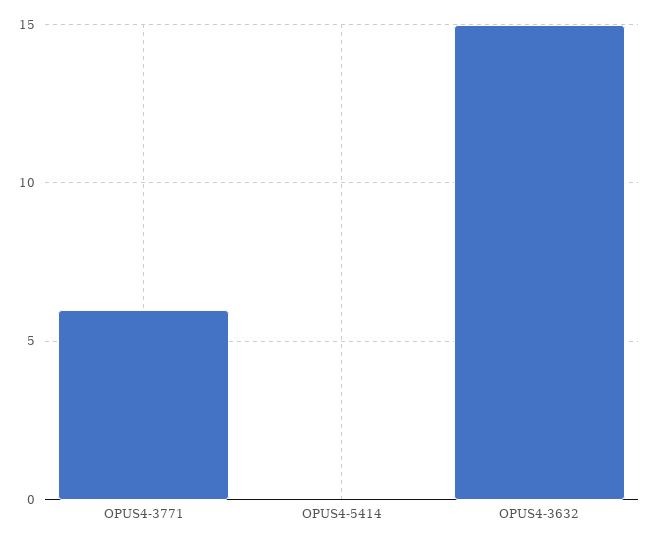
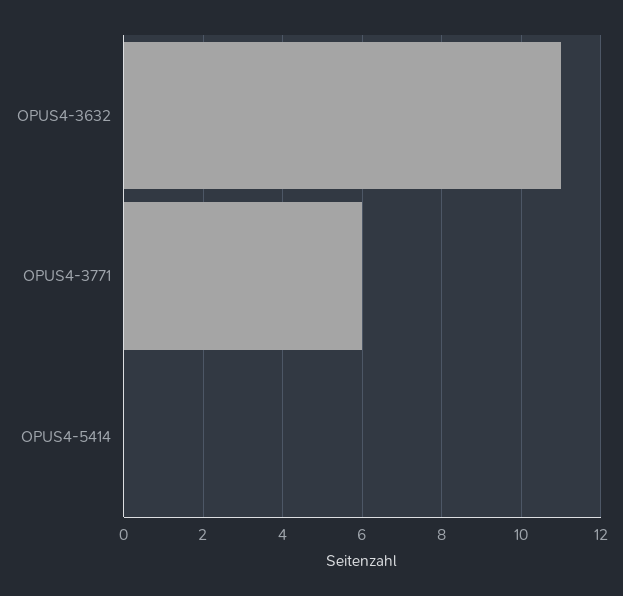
OPUS4-3632: 15 -> 11

